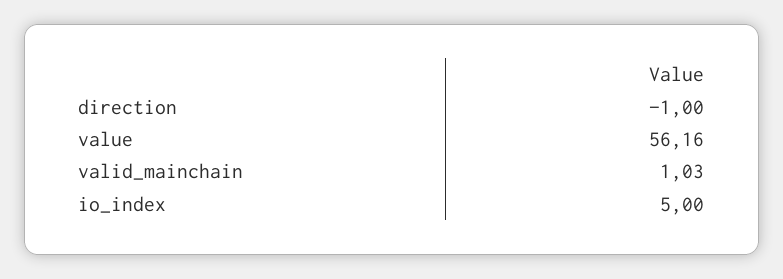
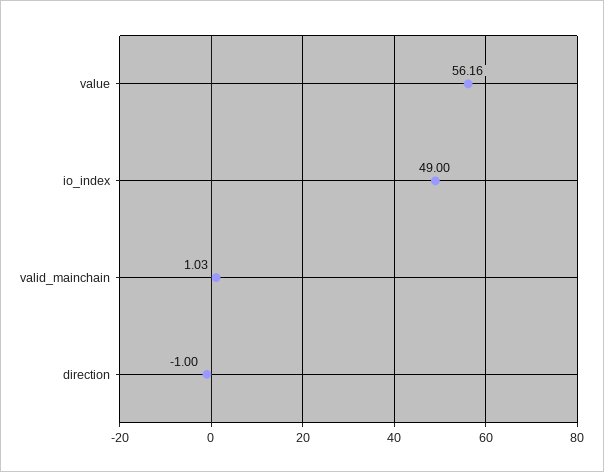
io_index: 5 -> 49

